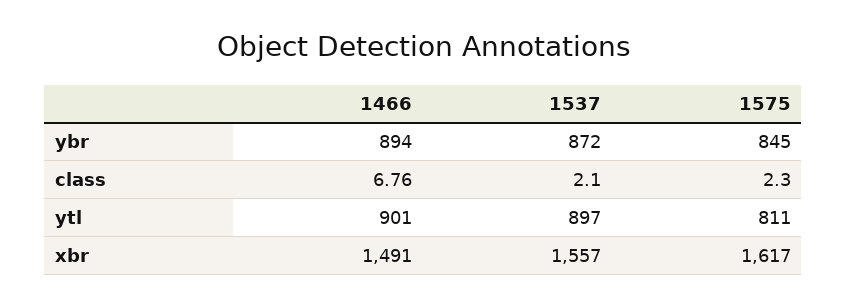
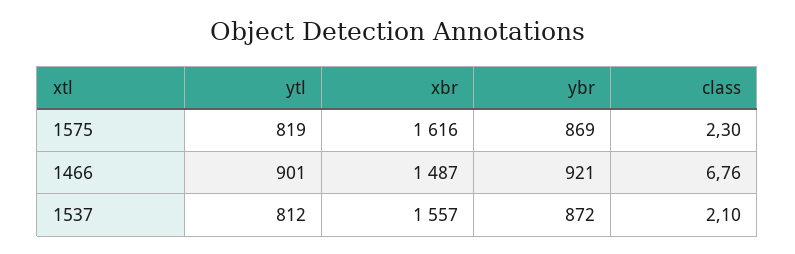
1466, ybr: 894 -> 921
1575, ybr: 845 -> 869
1537, ytl: 897 -> 812
1575, ytl: 811 -> 819
1466, xbr: 1491 -> 1487
1575, xbr: 1617 -> 1616

